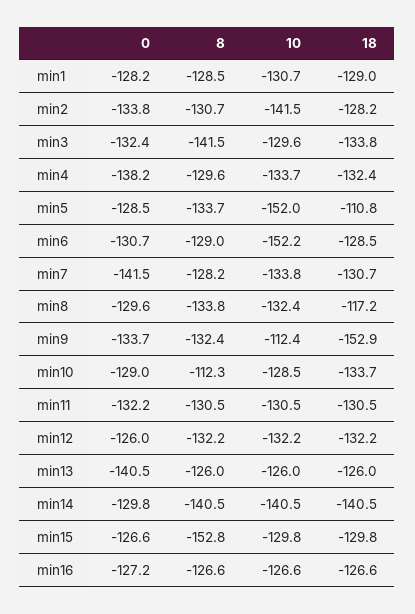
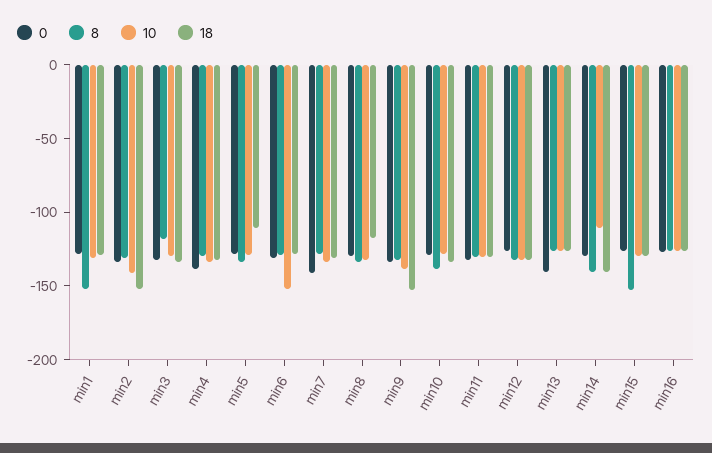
8, min1: -128.5 -> -150
18, min2: -128.2 -> -150
8, min3: -141.5 -> -120
10, min5: -152 -> -130
10, min9: -112.4 -> -140
8, min10: -112.3 -> -140
10, min14: -140.5 -> -110

